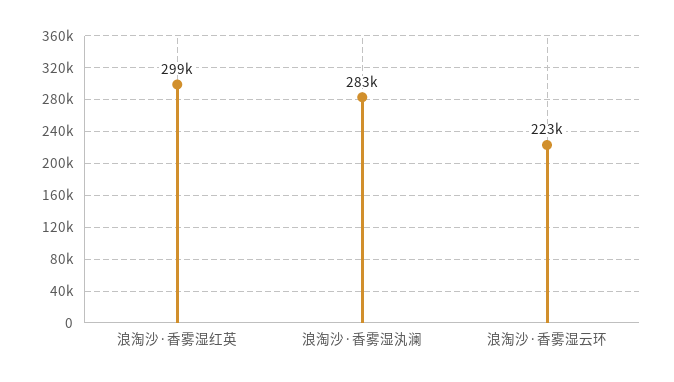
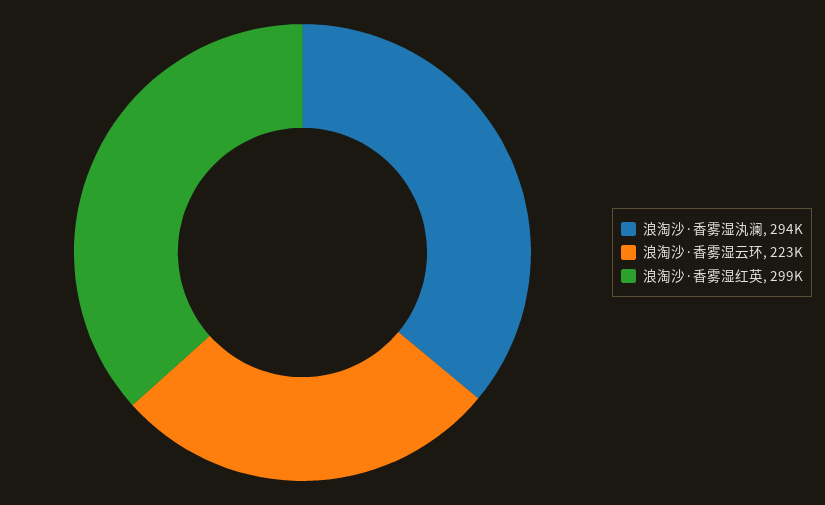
浪淘沙·香雾湿汍澜: 283000 -> 294000

